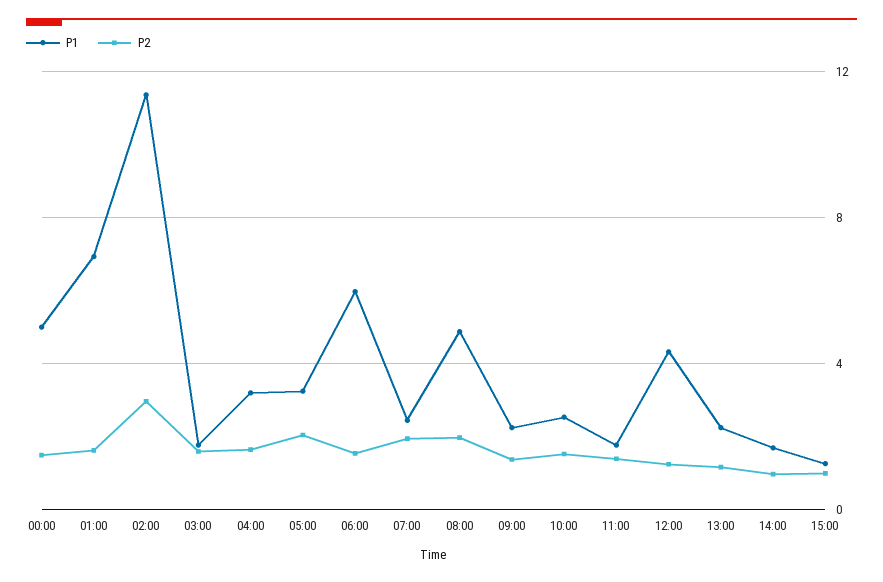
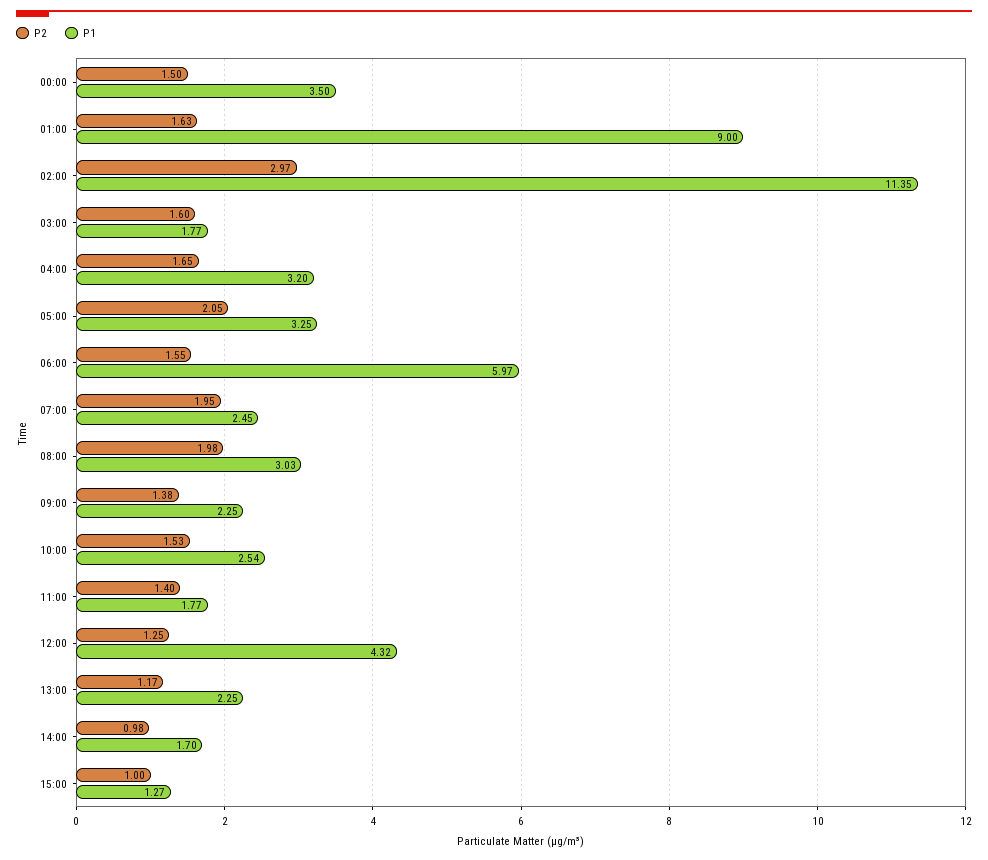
P1, 00:00: 5 -> 3.5
P1, 01:00: 7 -> 9
P1, 08:00: 5 -> 3.03

